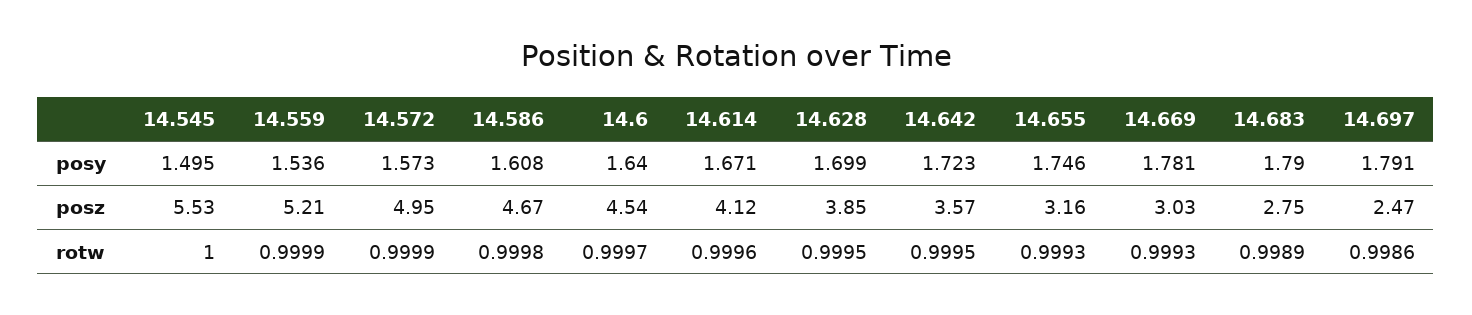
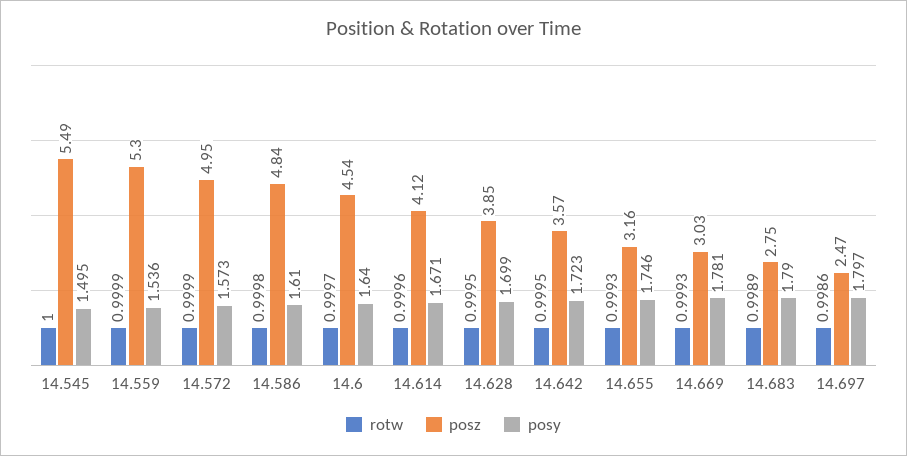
posy, 14.586: 1.608 -> 1.61
posy, 14.697: 1.791 -> 1.797
posz, 14.545: 5.53 -> 5.49
posz, 14.559: 5.21 -> 5.3
posz, 14.586: 4.67 -> 4.84

